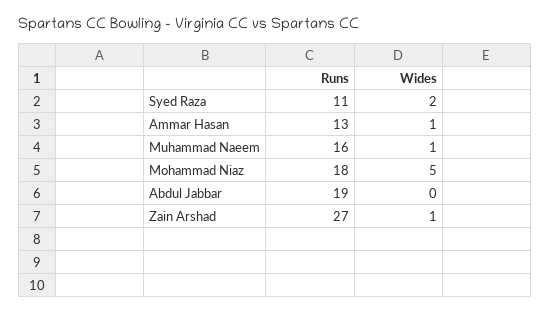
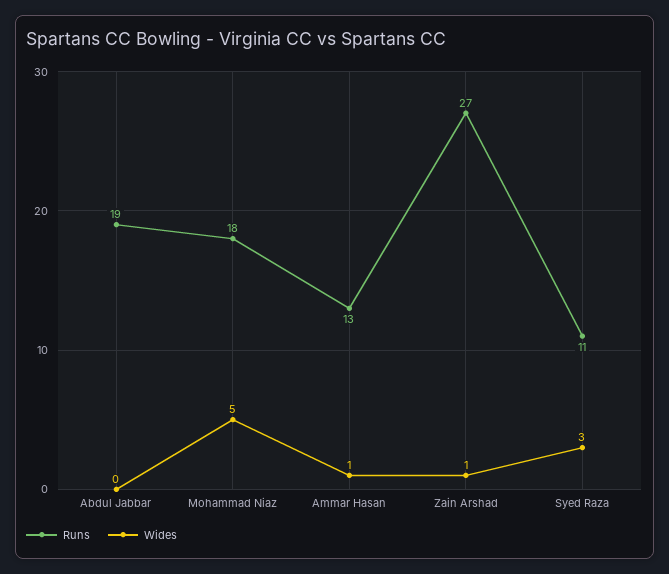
Wides, Syed Raza: 2 -> 3
Runs, Muhammad Naeem: 16 -> none
Wides, Muhammad Naeem: 1 -> none

